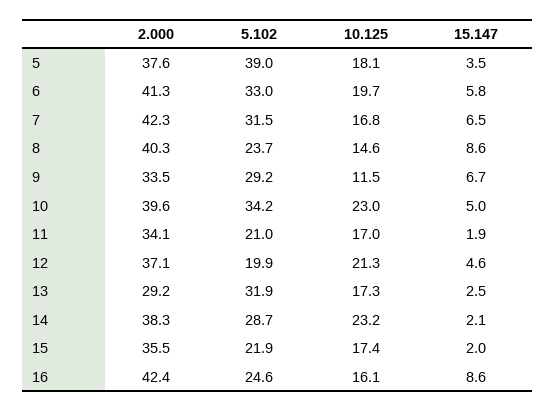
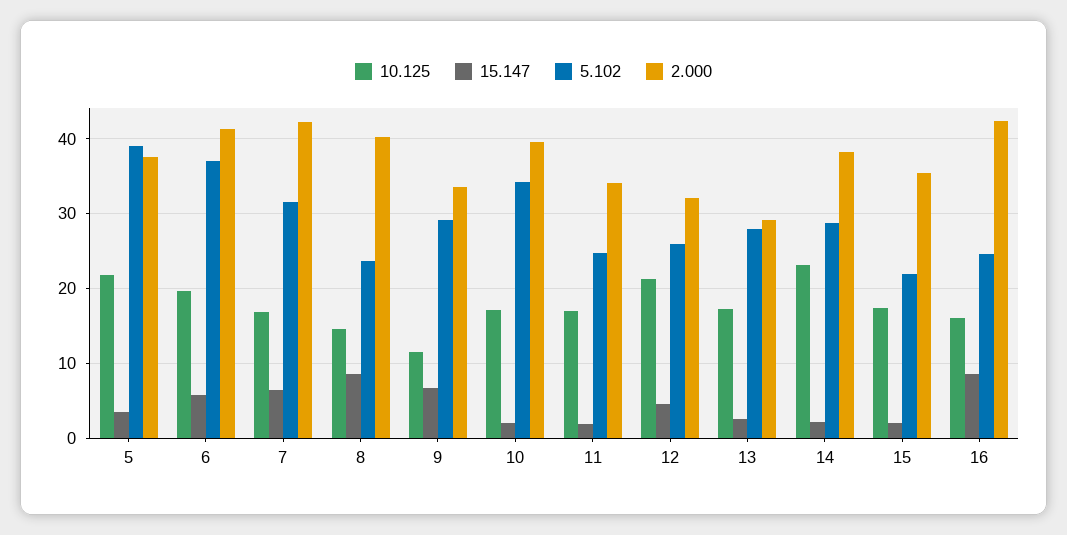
10.125, 5: 18.1 -> 22
5.102, 6: 33 -> 37
10.125, 10: 23 -> 17
15.147, 10: 5 -> 2
5.102, 11: 21 -> 25
2.000, 12: 37.1 -> 32
5.102, 12: 19.9 -> 26
5.102, 13: 31.9 -> 28

